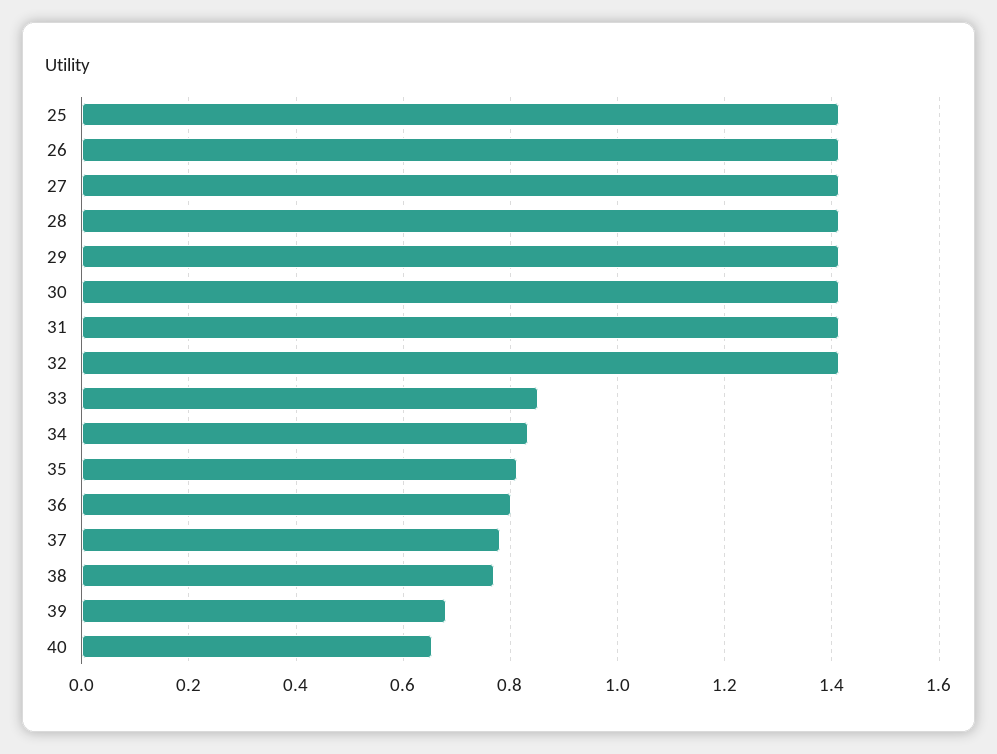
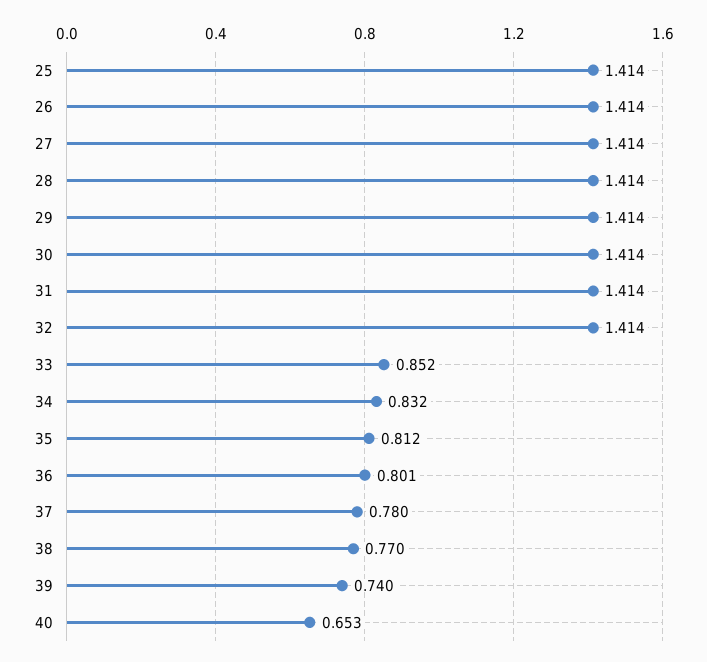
39: 0.68 -> 0.74

